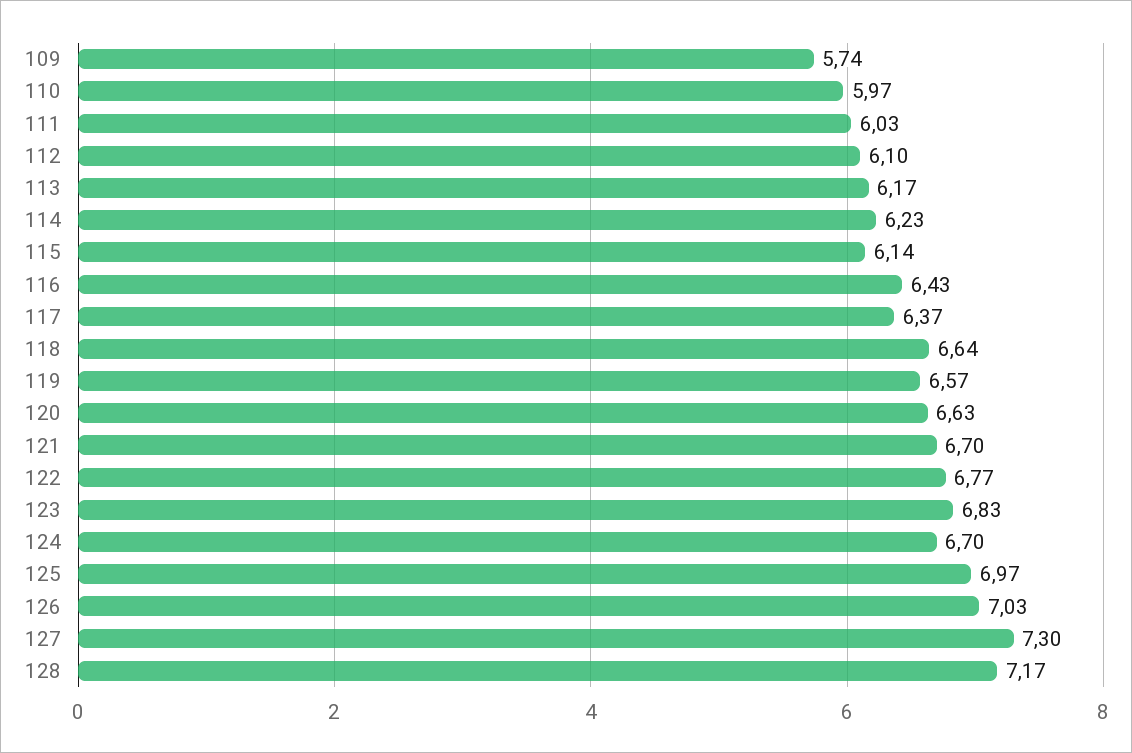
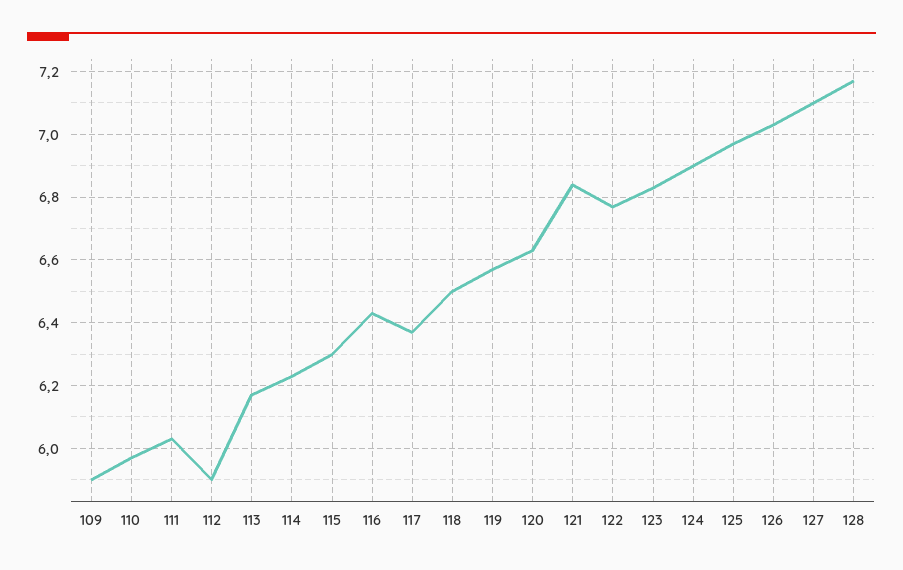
109: 5.74 -> 5.9
112: 6.1 -> 5.9
115: 6.14 -> 6.3
118: 6.64 -> 6.5
121: 6.7 -> 6.85
124: 6.7 -> 6.9
127: 7.3 -> 7.1

